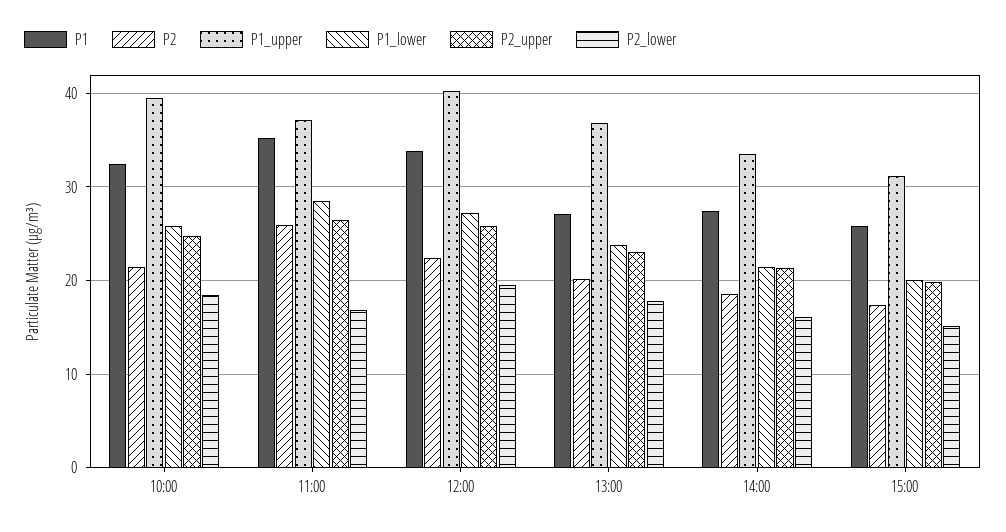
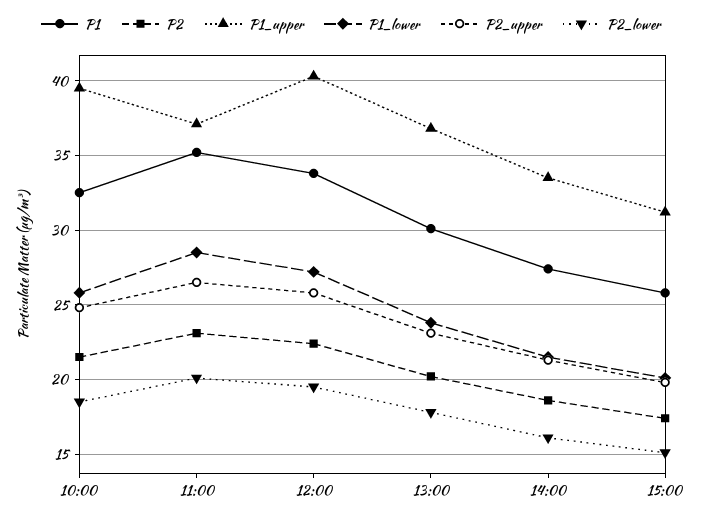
P2, 11:00: 26 -> 23
P2_lower, 11:00: 17 -> 20
P1, 13:00: 27 -> 30

